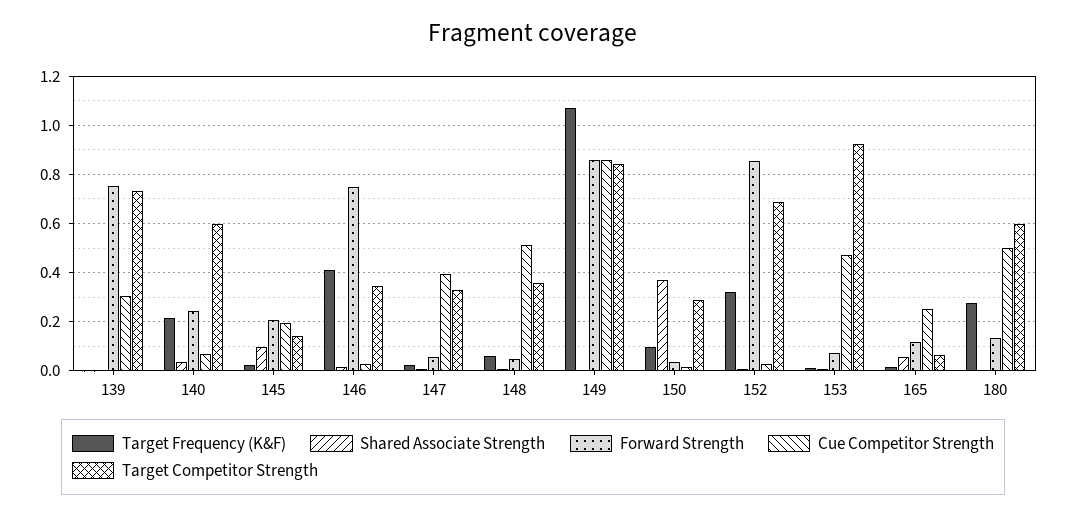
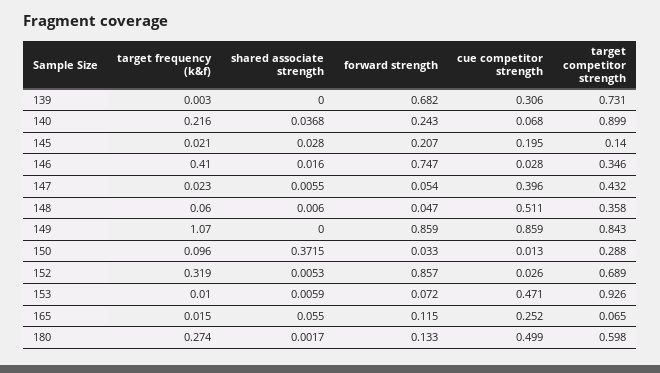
Forward Strength, 139: 0.75 -> 0.682
Target Competitor Strength, 140: 0.6 -> 0.899
Shared Associate Strength, 145: 0.1 -> 0.028
Target Competitor Strength, 147: 0.325 -> 0.432

